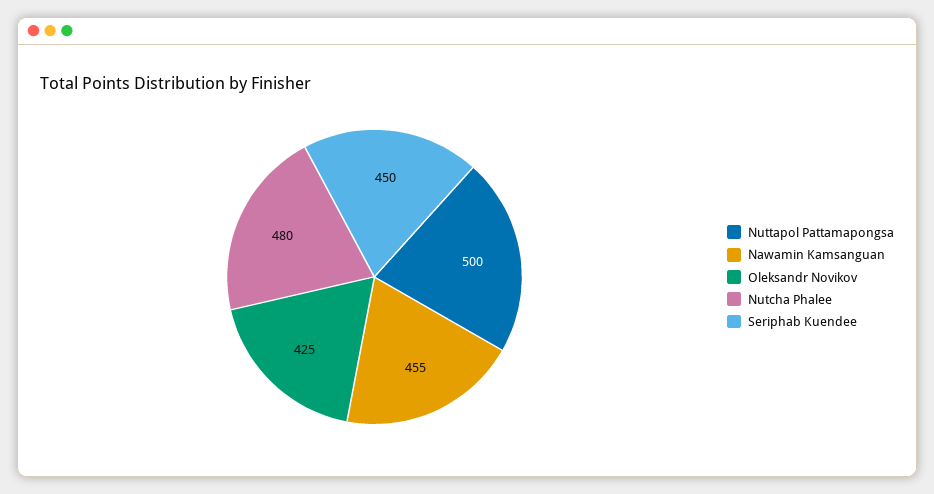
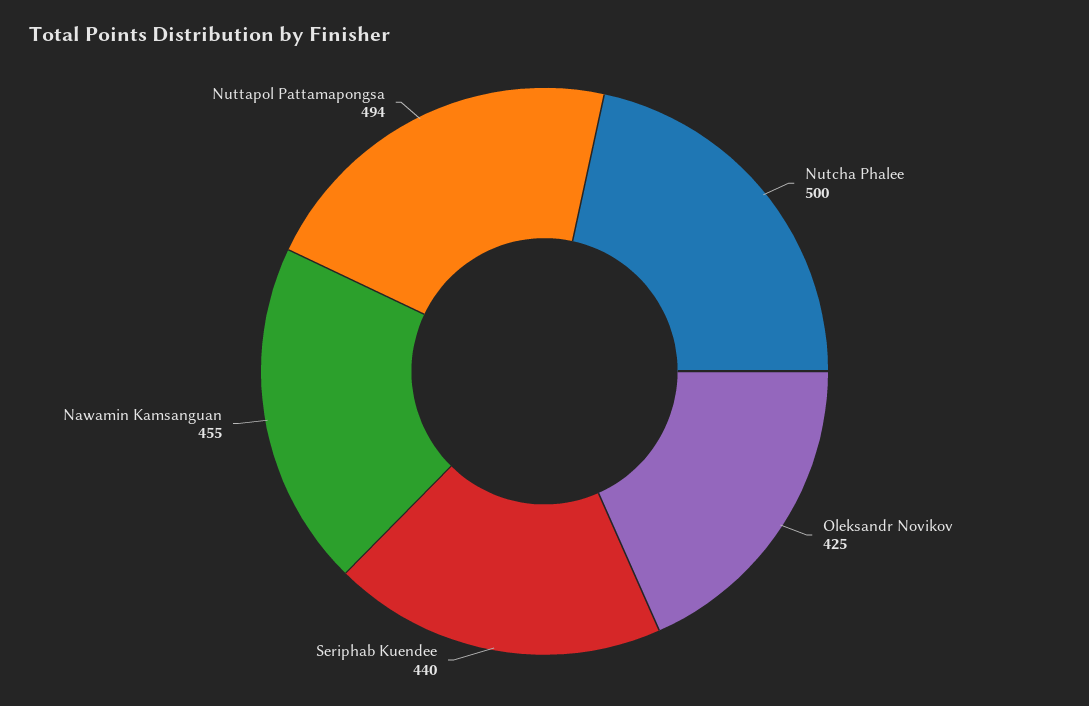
Nuttapol Pattamapongsa: 500 -> 494
Nutcha Phalee: 480 -> 500
Seriphab Kuendee: 450 -> 440

